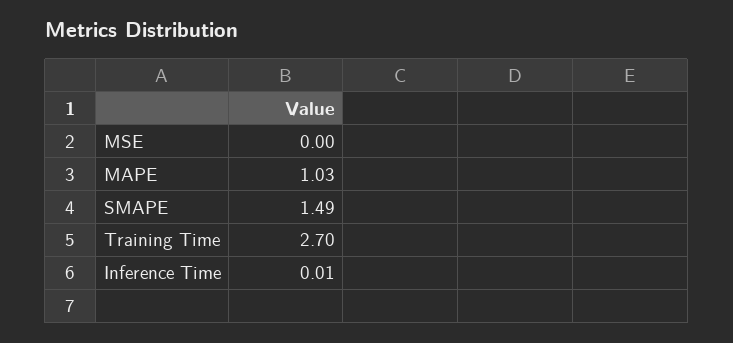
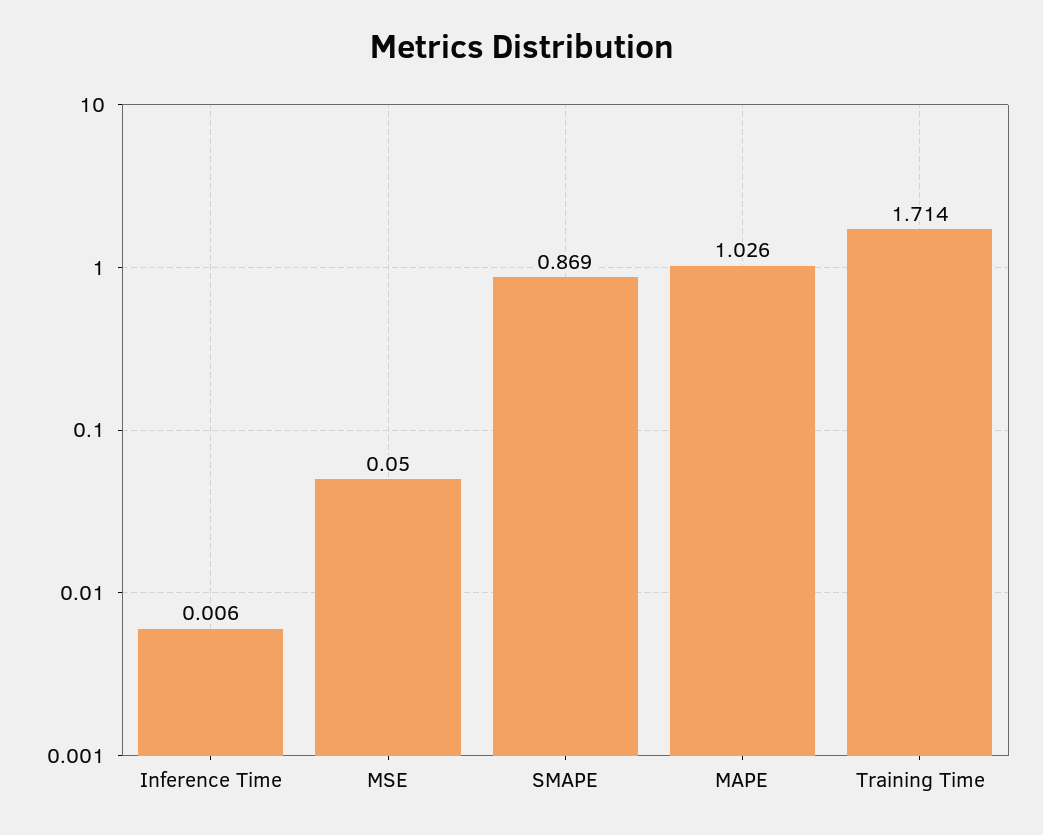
MSE: 0 -> 0.05
SMAPE: 1.49 -> 0.869
Training Time: 2.7 -> 1.714

